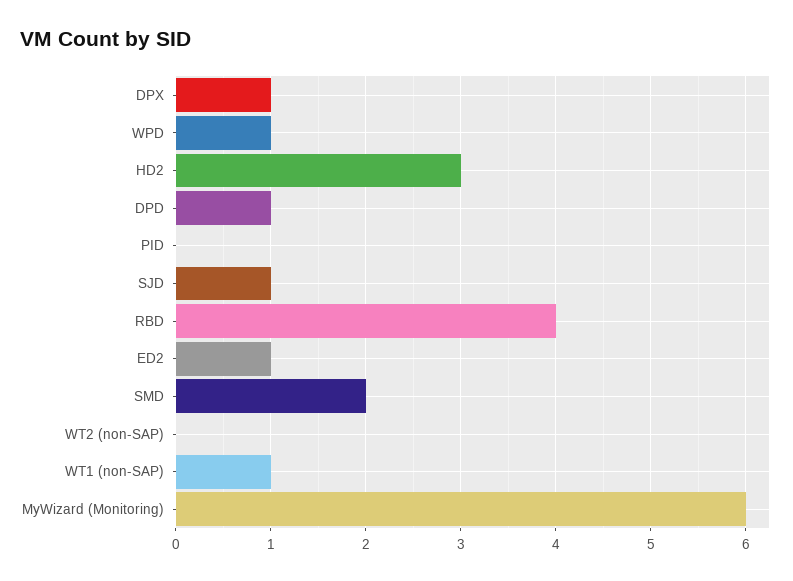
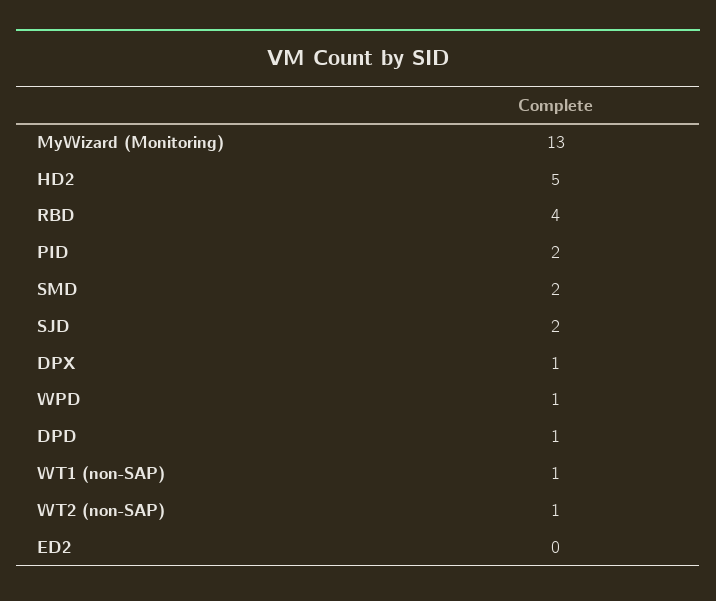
HD2: 3 -> 5
PID: 0 -> 2
SJD: 1 -> 2
ED2: 1 -> 0
WT2 (non-SAP): 0 -> 1
MyWizard (Monitoring): 6 -> 13

